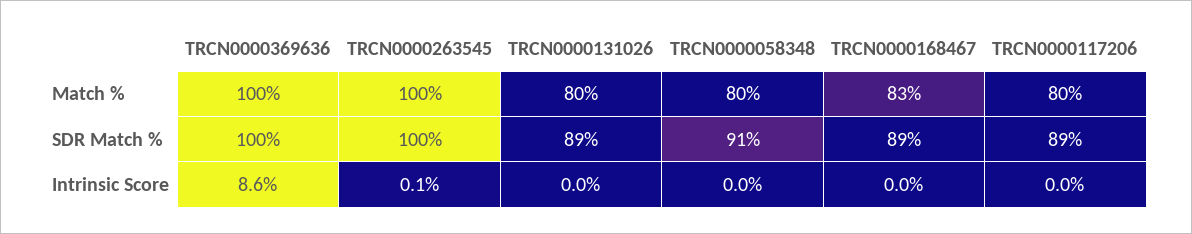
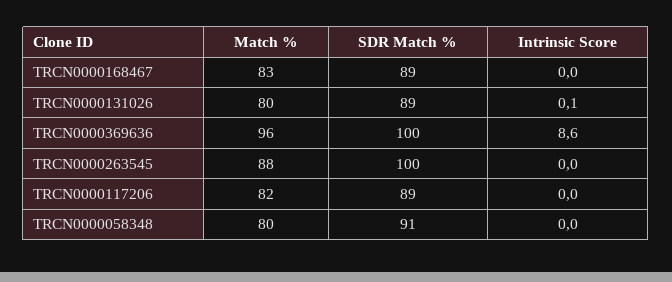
TRCN0000369636, Match %: 100 -> 96
TRCN0000263545, Match %: 100 -> 88
TRCN0000117206, Match %: 80 -> 82
TRCN0000263545, Intrinsic Score: 0.1 -> 0
TRCN0000131026, Intrinsic Score: 0 -> 0.1

